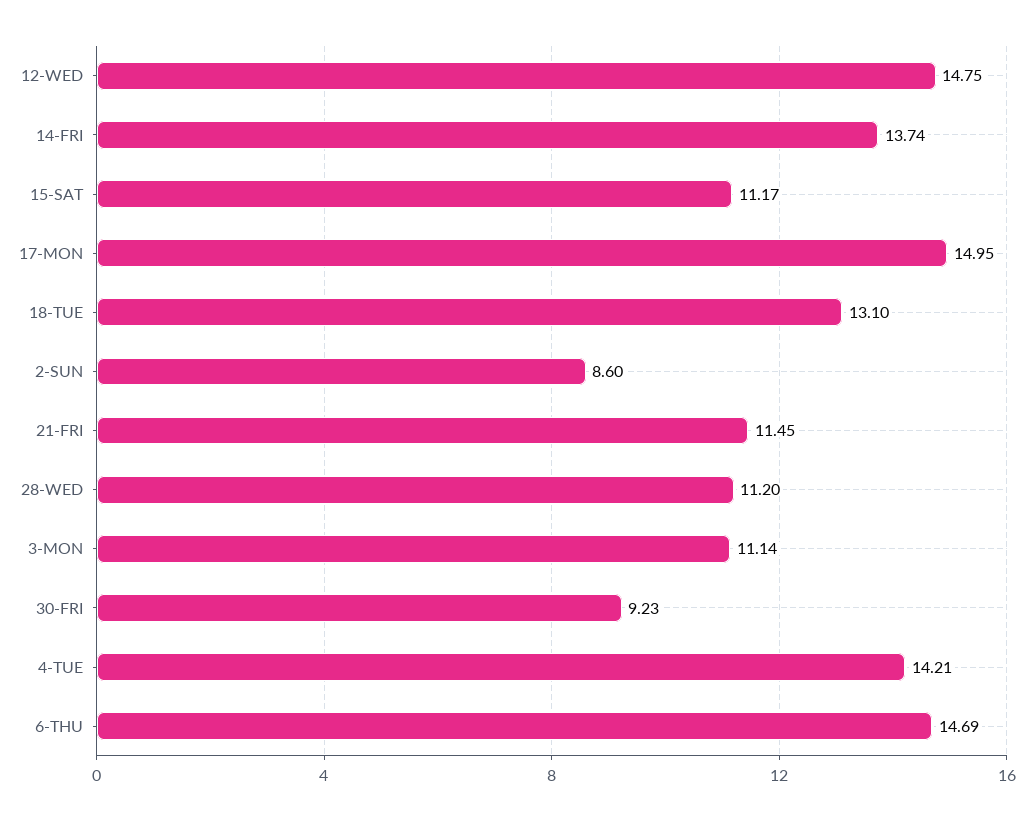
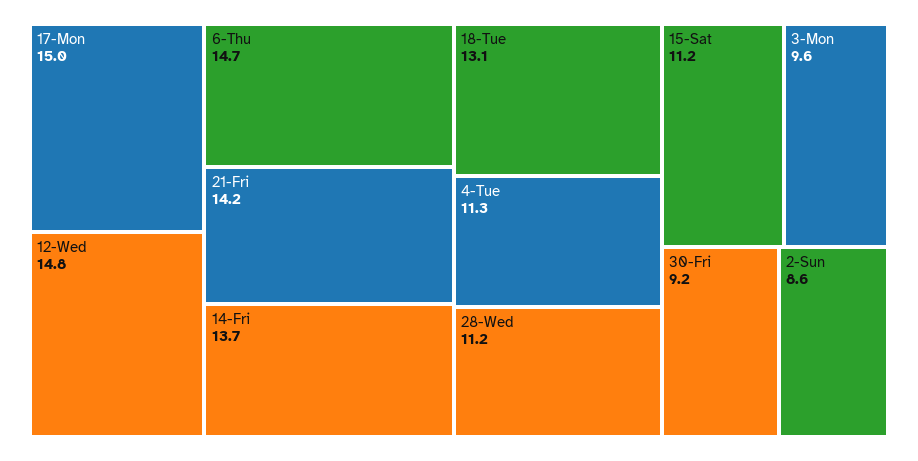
21-FRI: 11.45 -> 14.2
3-MON: 11.14 -> 9.6
4-TUE: 14.21 -> 11.3

